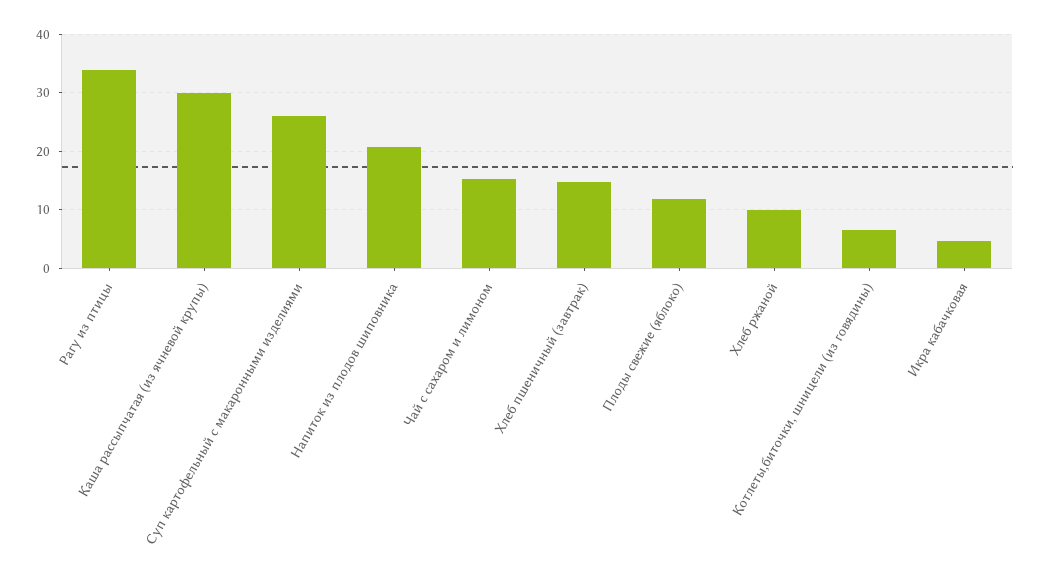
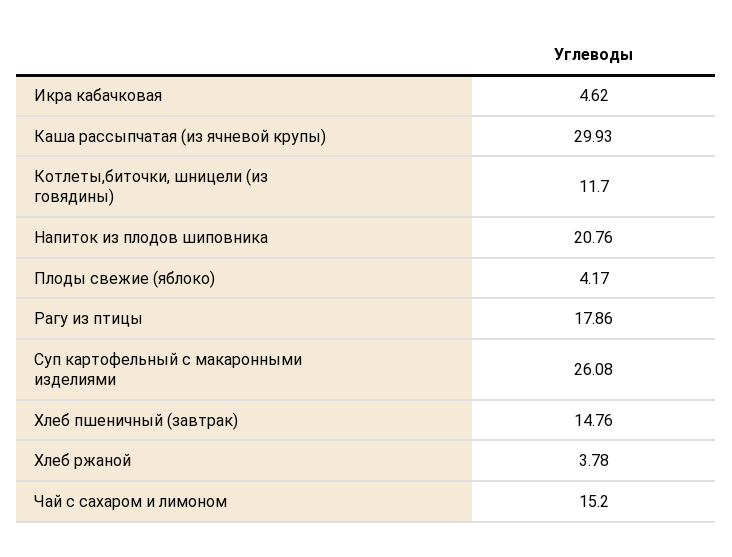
Рагу из птицы: 34 -> 17.86
Плоды свежие (яблоко): 12 -> 4.17
Хлеб ржаной: 10 -> 3.78
Котлеты,биточки, шницели (из говядины): 6 -> 11.7

